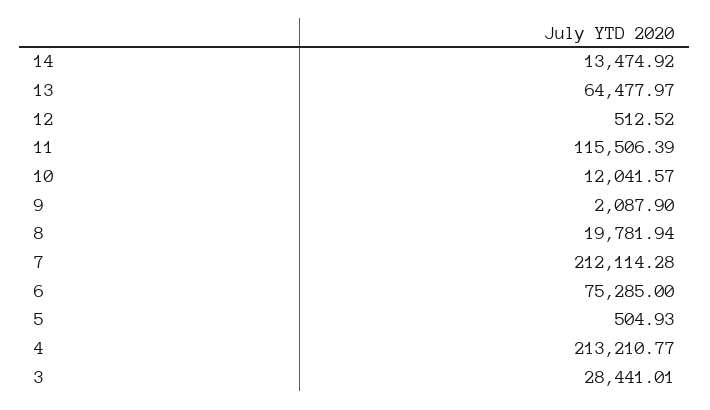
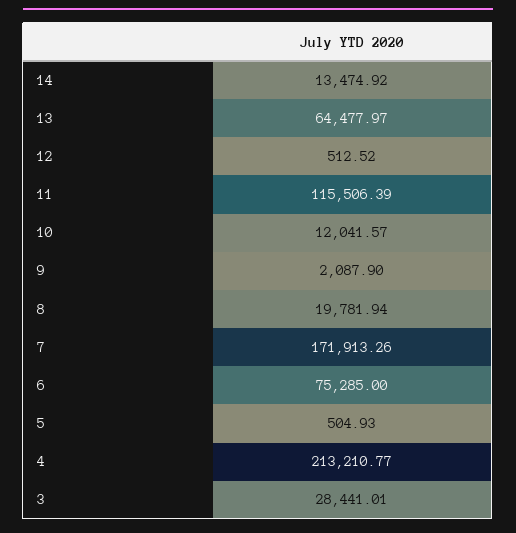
7: 212114.28 -> 171913.26

